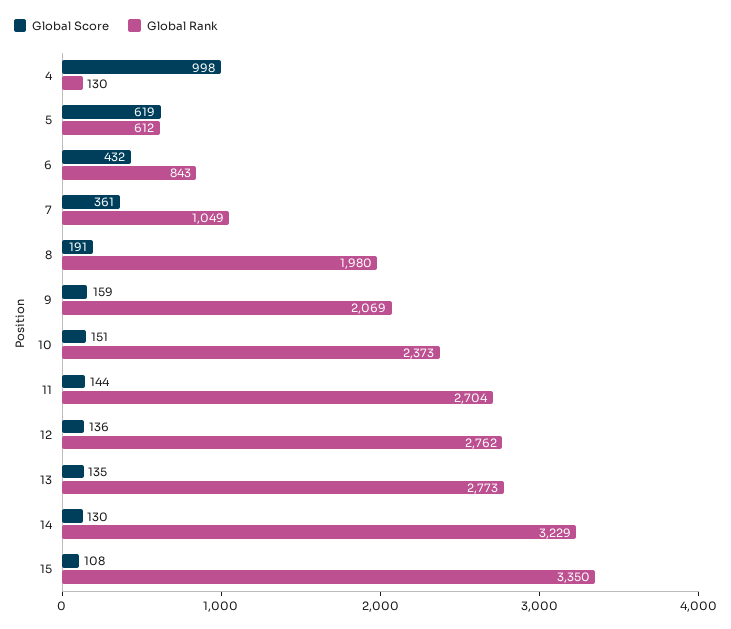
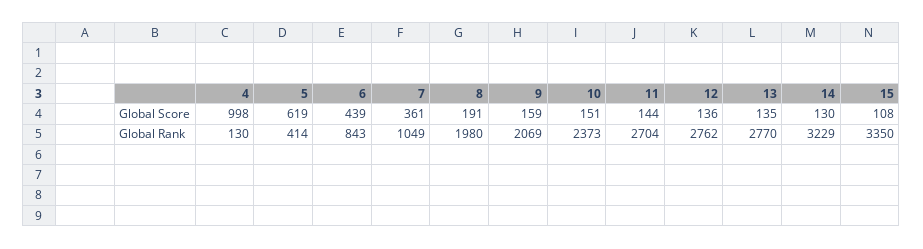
Global Rank, 5: 612 -> 414
Global Score, 6: 432 -> 439
Global Rank, 13: 2773 -> 2770

